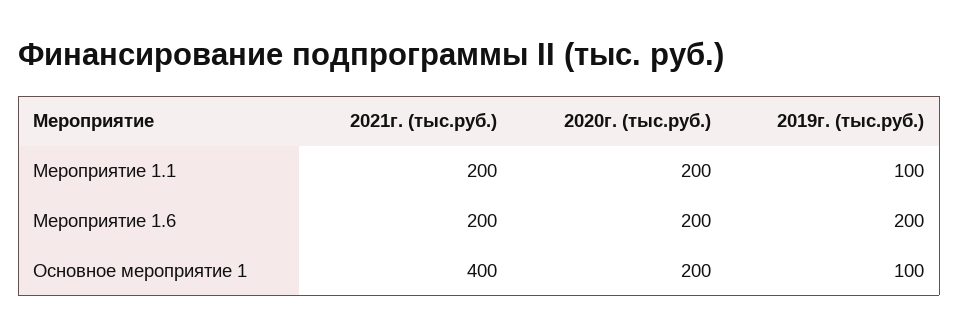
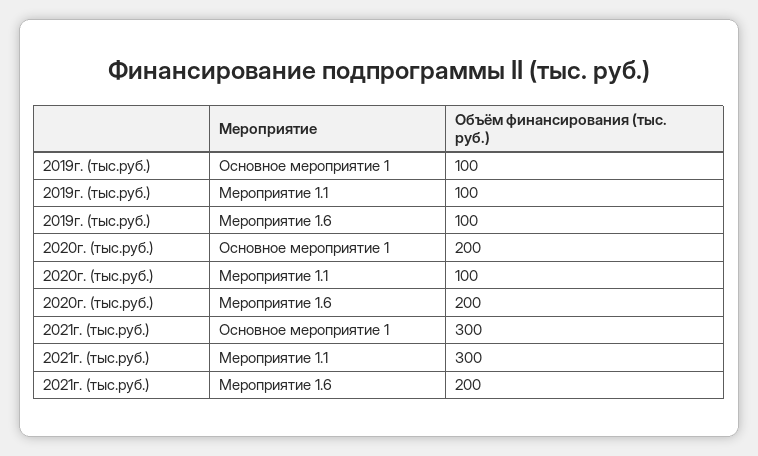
2021г. (тыс.руб.), Мероприятие 1.1: 200 -> 300
2020г. (тыс.руб.), Мероприятие 1.1: 200 -> 100
2019г. (тыс.руб.), Мероприятие 1.6: 200 -> 100
2021г. (тыс.руб.), Основное мероприятие 1: 400 -> 300

